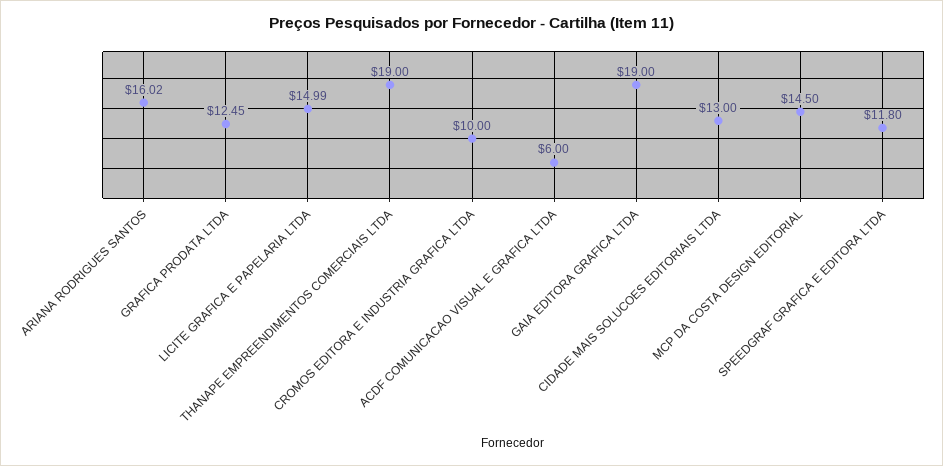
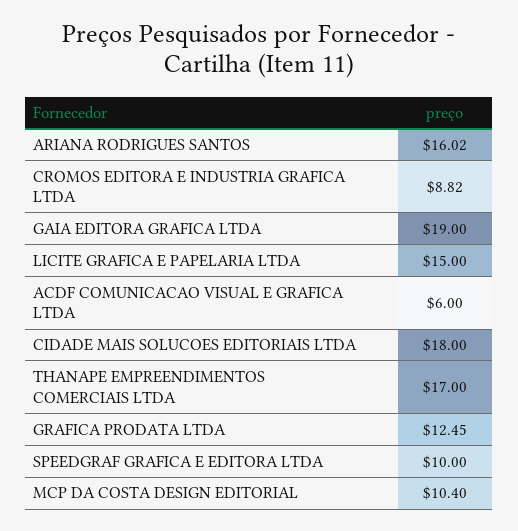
LICITE GRAFICA E PAPELARIA LTDA: 14.99 -> 15
THANAPE EMPREENDIMENTOS COMERCIAIS LTDA: 19 -> 17
CROMOS EDITORA E INDUSTRIA GRAFICA LTDA: 10 -> 8.82
CIDADE MAIS SOLUCOES EDITORIAIS LTDA: 13 -> 18
MCP DA COSTA DESIGN EDITORIAL: 14.5 -> 10.4
SPEEDGRAF GRAFICA E EDITORA LTDA: 11.8 -> 10

